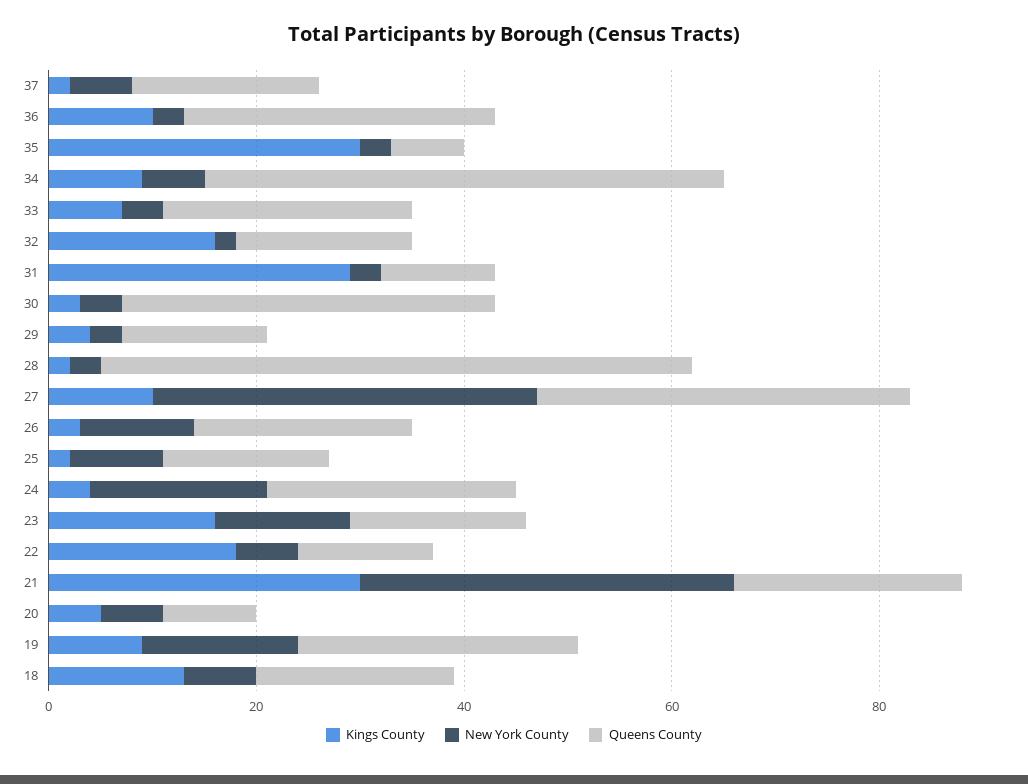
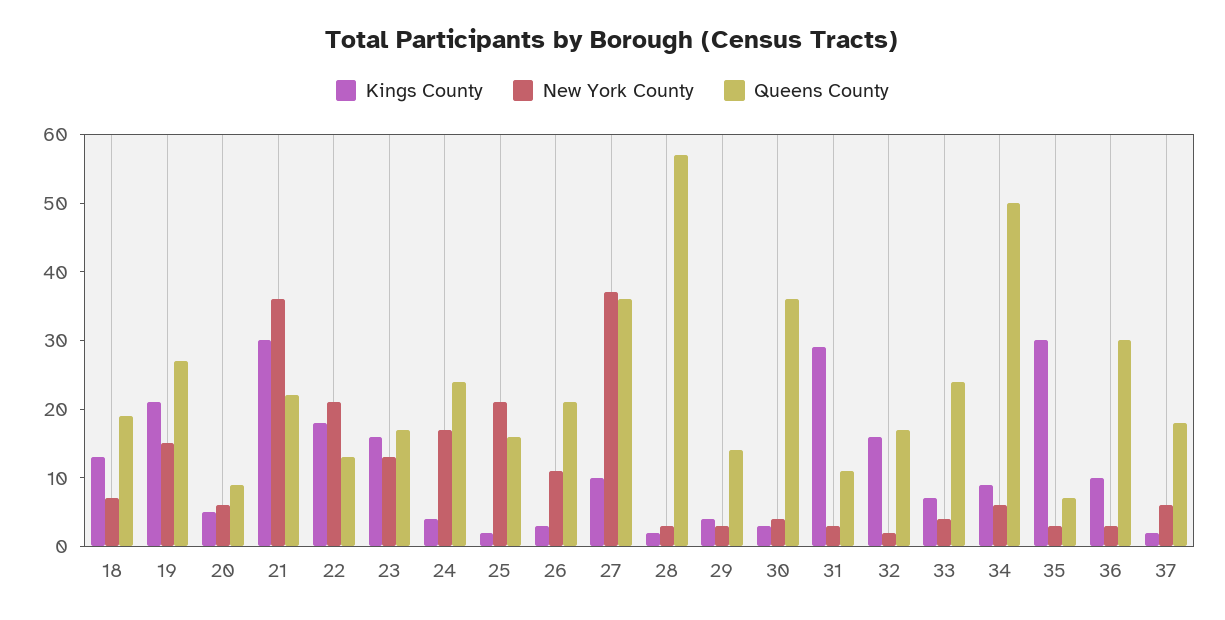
New York County, 25: 10 -> 20
New York County, 22: 5 -> 20
Kings County, 19: 10 -> 20

